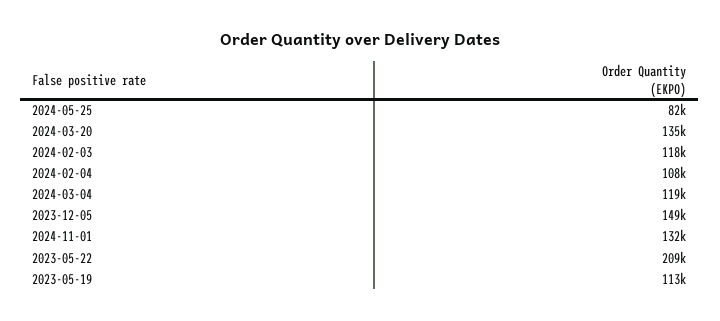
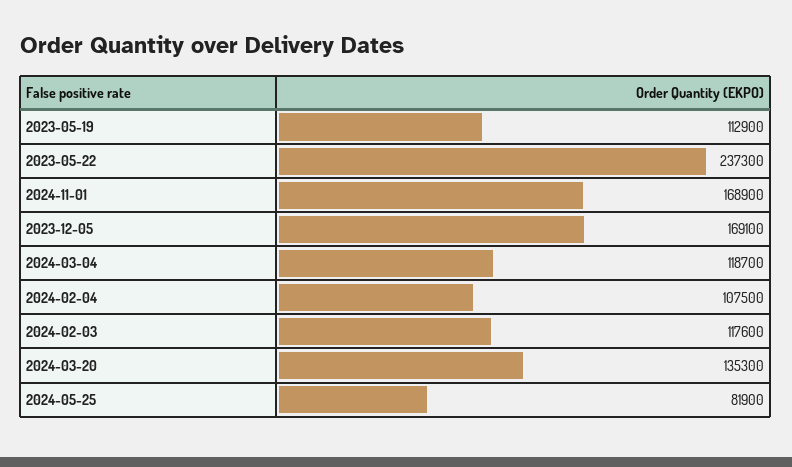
2023-12-05: 149000 -> 169100
2024-11-01: 132000 -> 168900
2023-05-22: 209000 -> 237300

